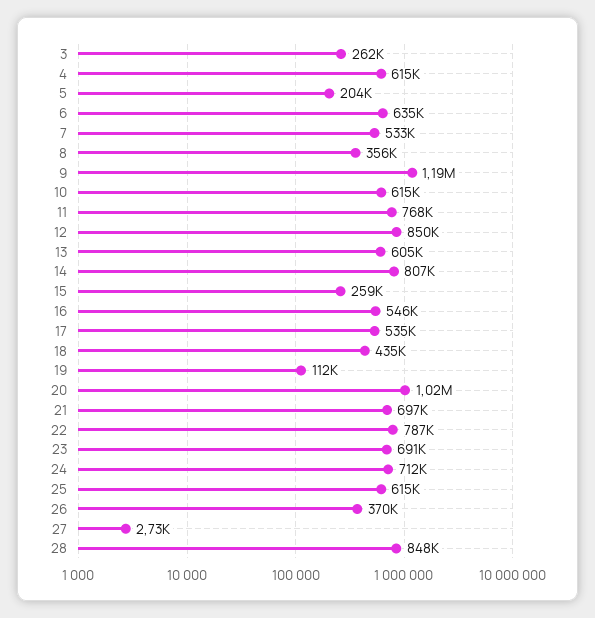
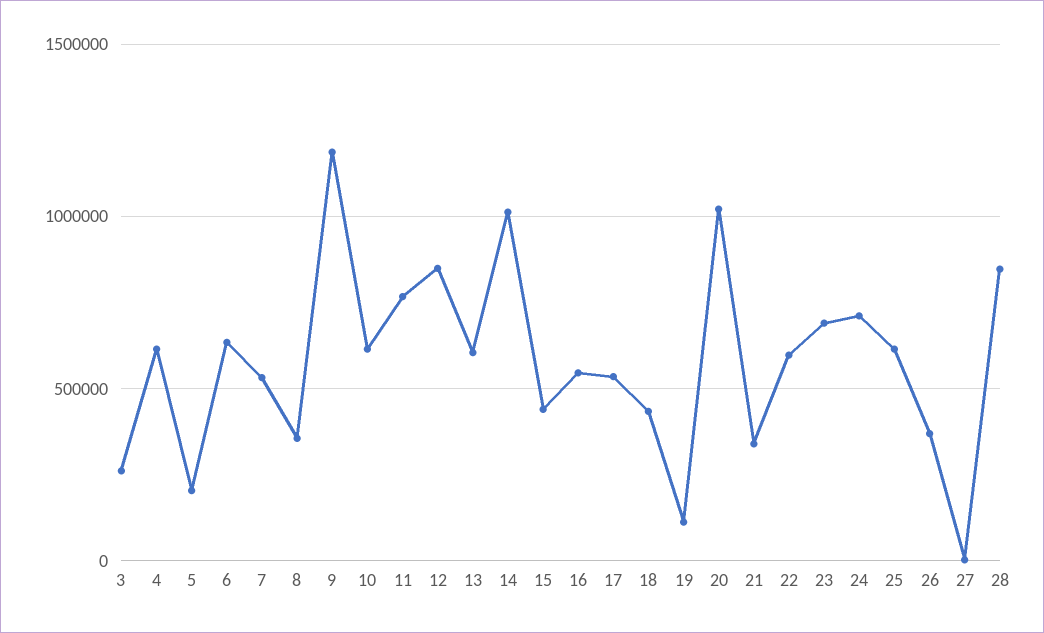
14: 807000 -> 1000000
15: 259000 -> 450000
21: 697000 -> 350000
22: 787000 -> 600000

